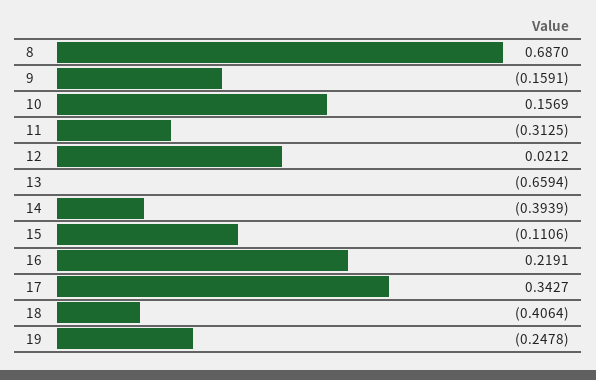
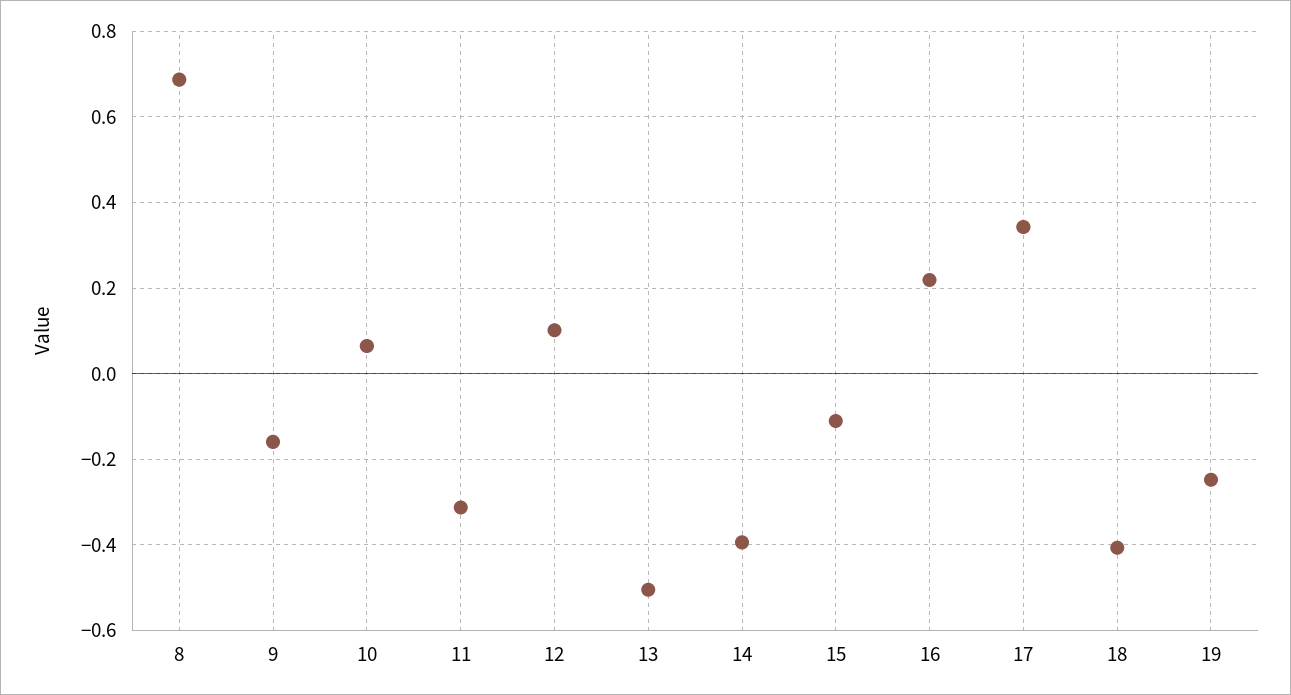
10: 0.1569 -> 0.06
12: 0.0212 -> 0.1
13: -0.6594 -> -0.5

